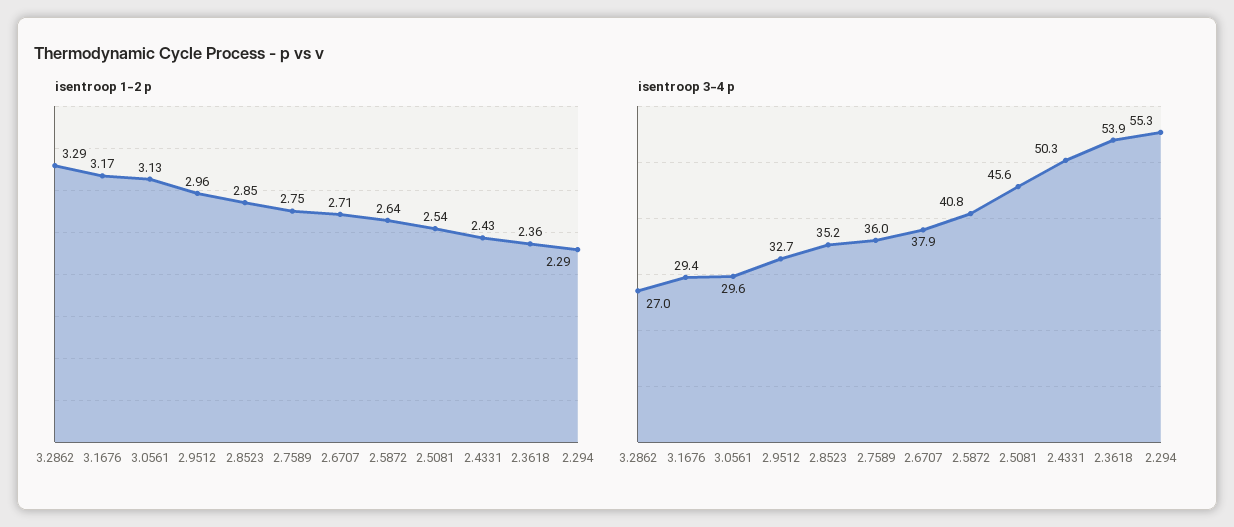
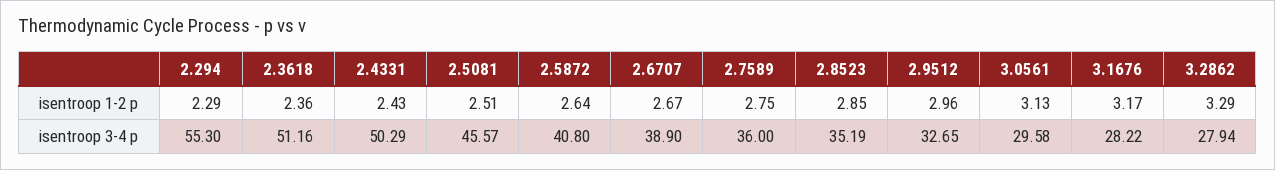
isentroop 1-2 p, 2.6707: 2.71 -> 2.67
isentroop 1-2 p, 2.5081: 2.54 -> 2.51
isentroop 3-4 p, 3.2862: 27 -> 27.94
isentroop 3-4 p, 3.1676: 29.4 -> 28.22
isentroop 3-4 p, 2.6707: 37.9 -> 38.9
isentroop 3-4 p, 2.3618: 53.9 -> 51.16

